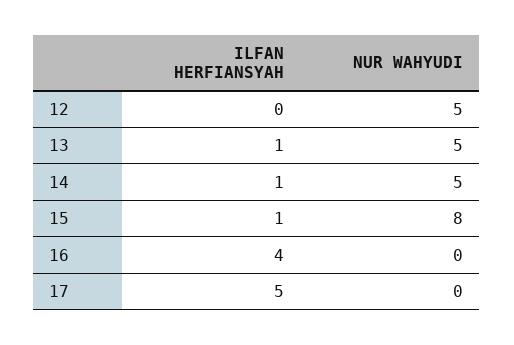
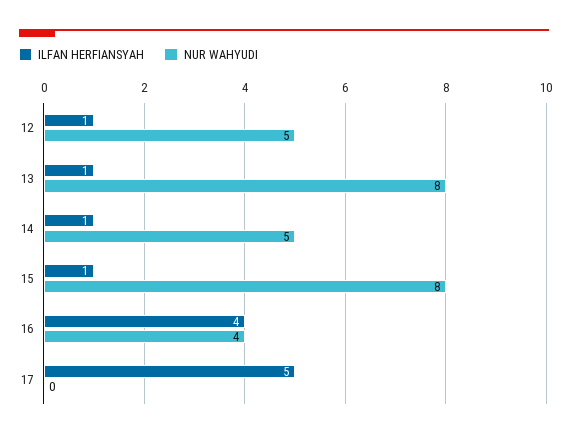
ILFAN HERFIANSYAH, 12: 0 -> 1
NUR WAHYUDI, 13: 5 -> 8
NUR WAHYUDI, 16: 0 -> 4

